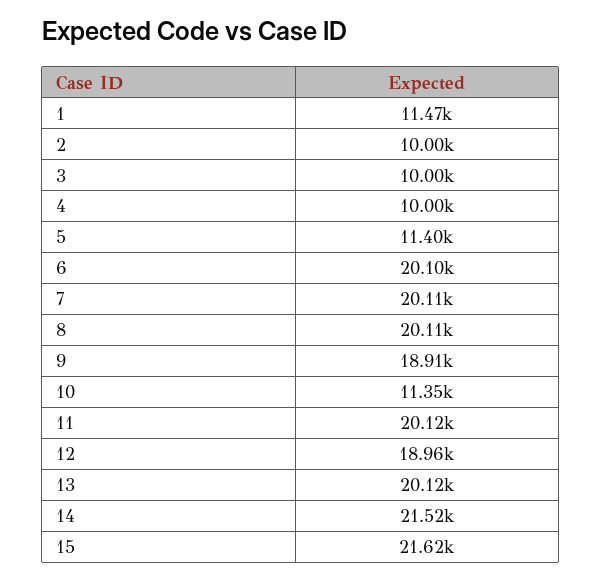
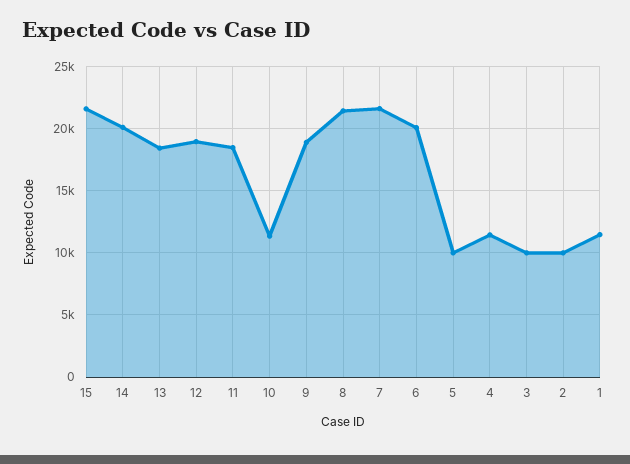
4: 10000 -> 11500
5: 11400 -> 10000
7: 20110 -> 21500
8: 20110 -> 21500
11: 20120 -> 18500
13: 20120 -> 18500
14: 21520 -> 20000

